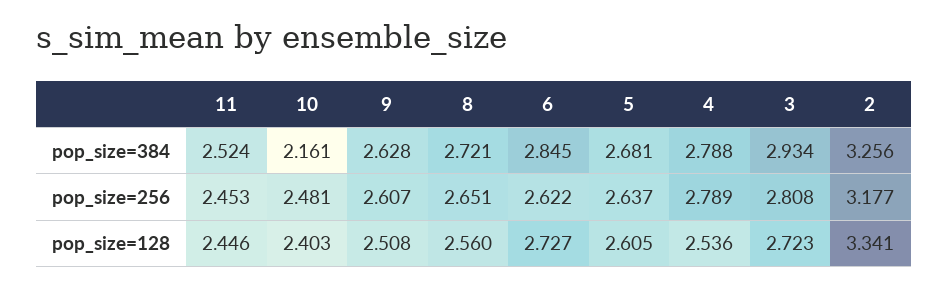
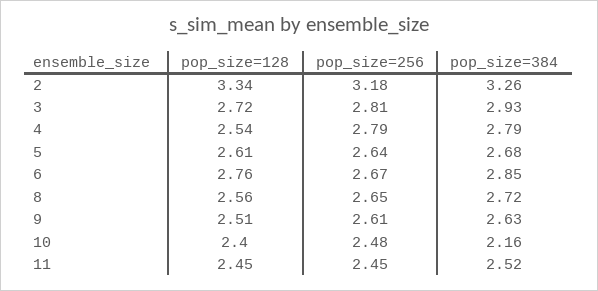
6, pop_size=256: 2.622 -> 2.67
6, pop_size=128: 2.727 -> 2.76

